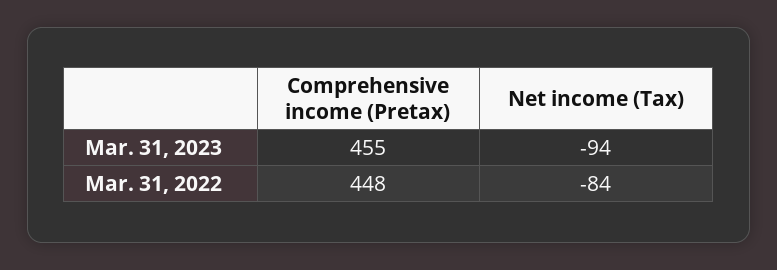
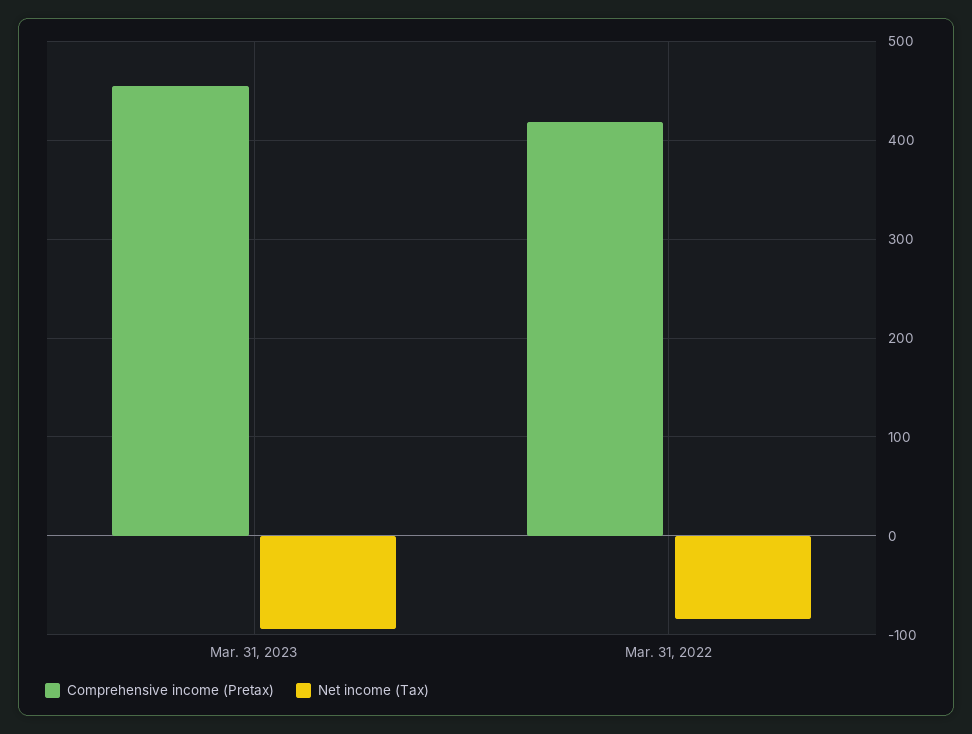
Comprehensive income (Pretax), Mar. 31, 2022: 448 -> 420

